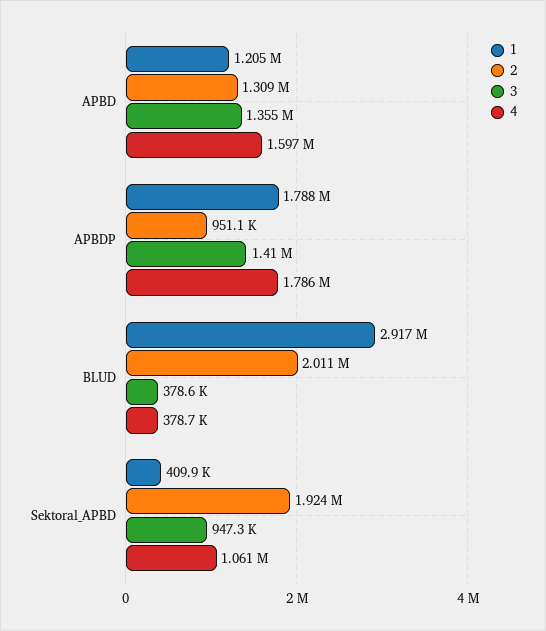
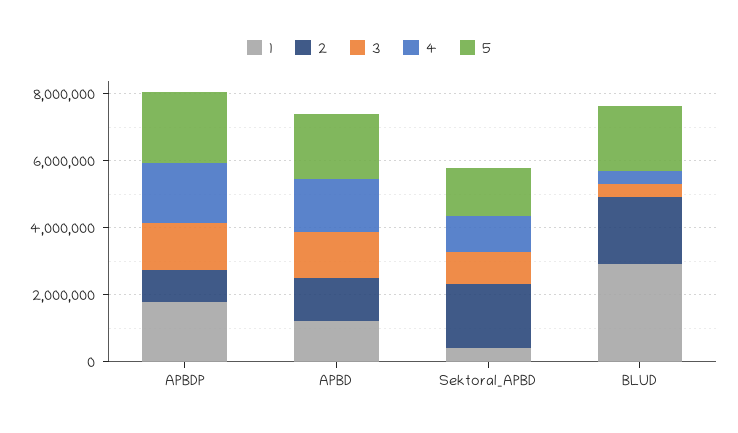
5, APBDP: none -> 2000000
5, APBD: none -> 2000000
5, Sektoral_APBD: none -> 1500000
5, BLUD: none -> 2000000

